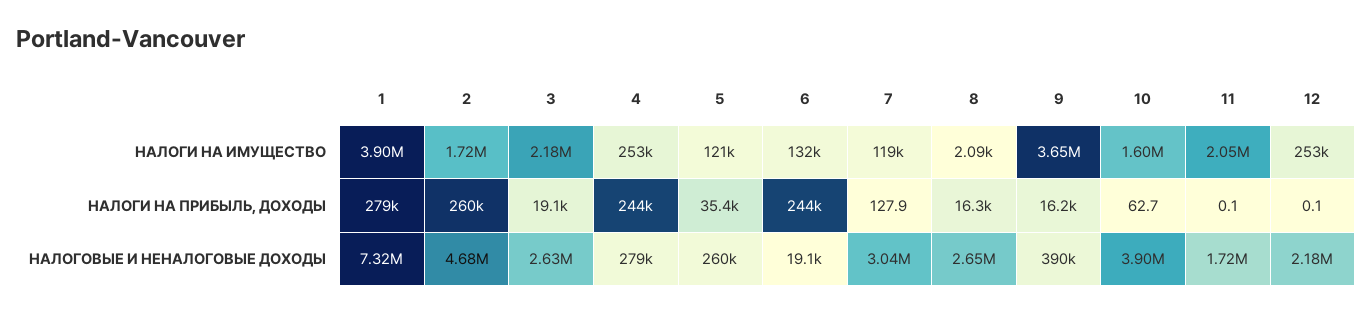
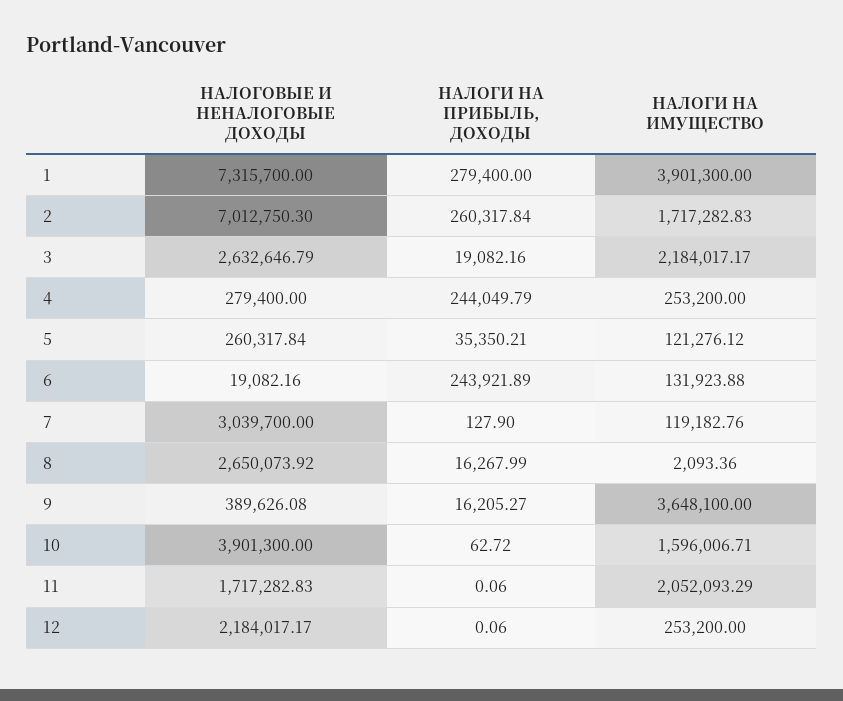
2, НАЛОГОВЫЕ И НЕНАЛОГОВЫЕ ДОХОДЫ: 4680000 -> 7012750.3

